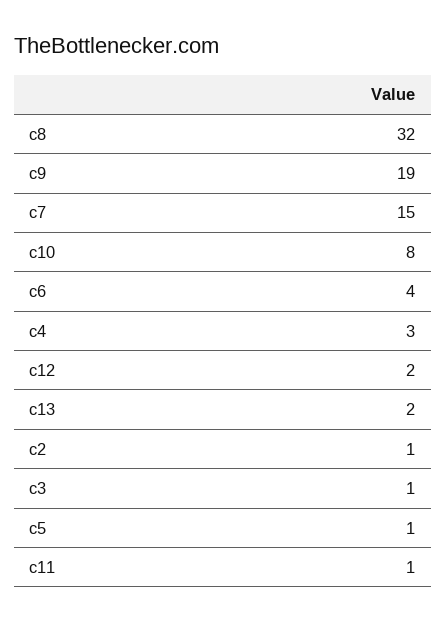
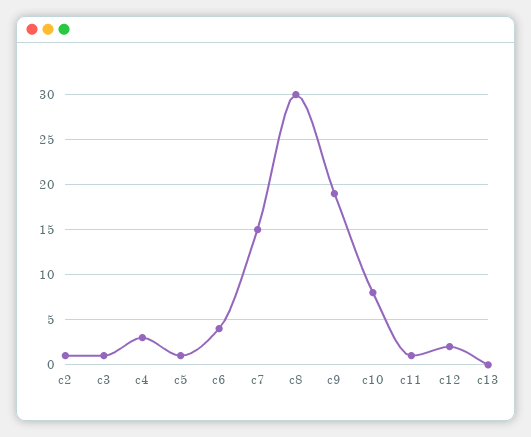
c8: 32 -> 30
c13: 2 -> 0

